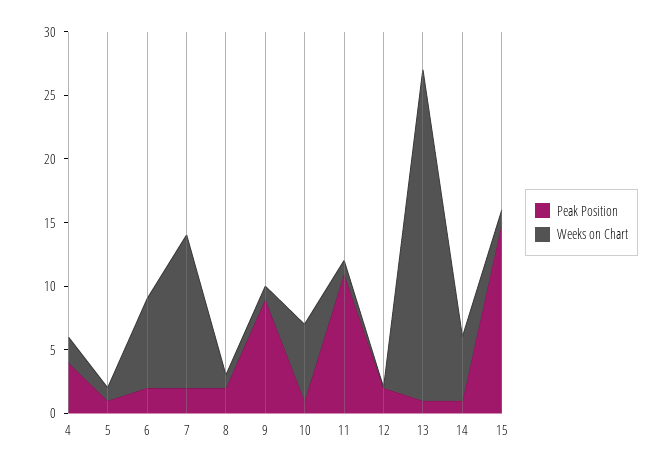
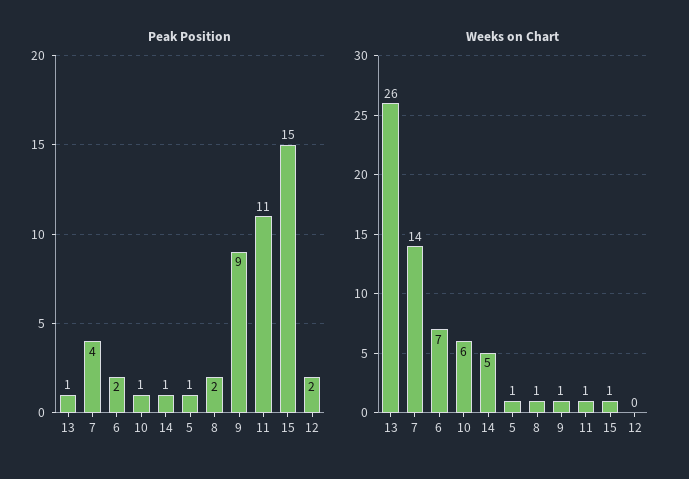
Peak Position, 4: 4 -> none
Weeks on Chart, 4: 2 -> none
Peak Position, 7: 2 -> 4
Weeks on Chart, 7: 12 -> 14

